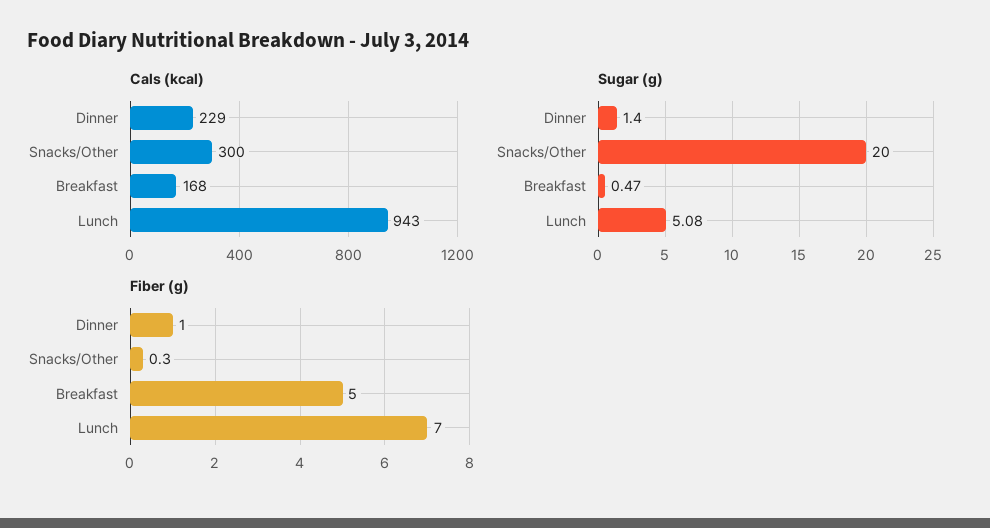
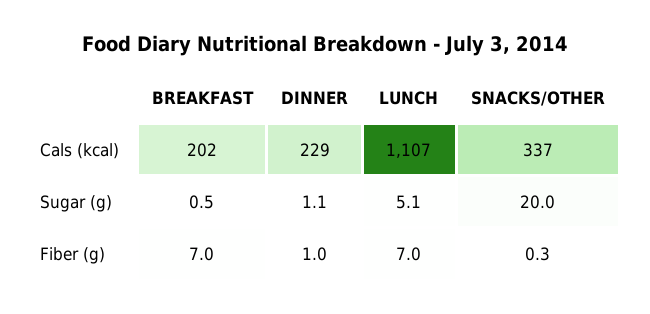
Cals (kcal), Snacks/Other: 300 -> 337
Cals (kcal), Breakfast: 168 -> 202
Cals (kcal), Lunch: 943 -> 1107
Sugar (g), Dinner: 1.4 -> 1.1
Fiber (g), Breakfast: 5 -> 7

